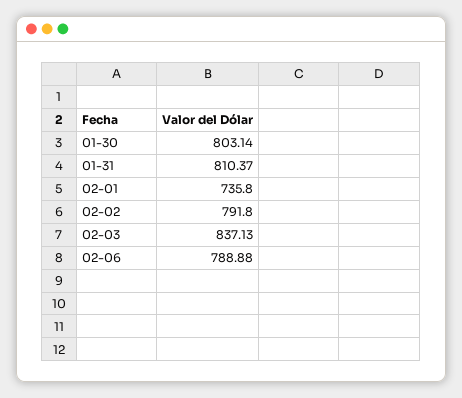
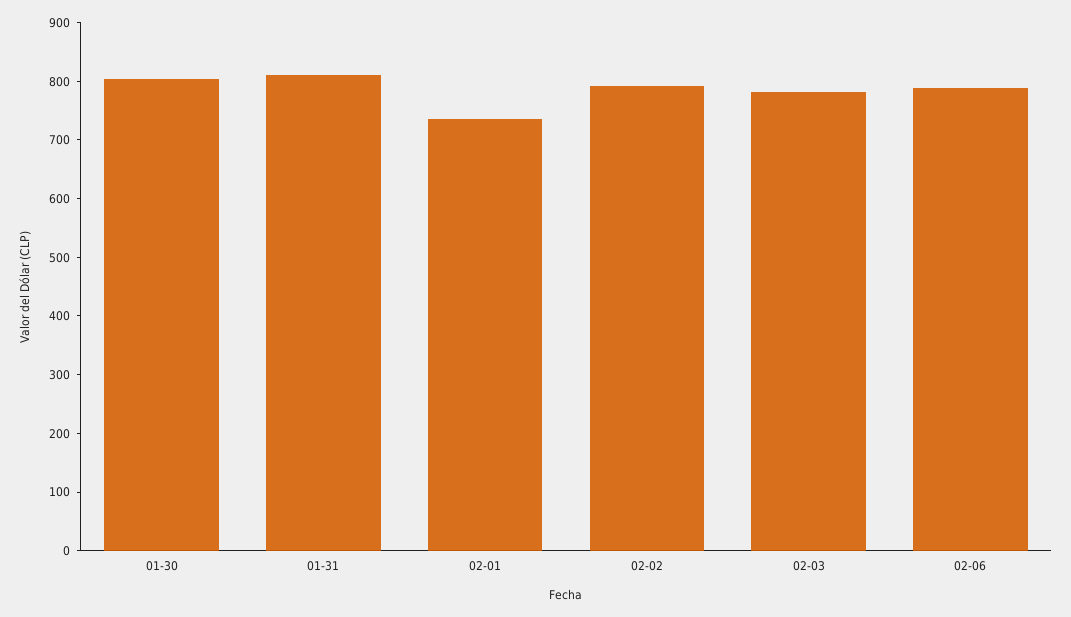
02-03: 837.13 -> 780

